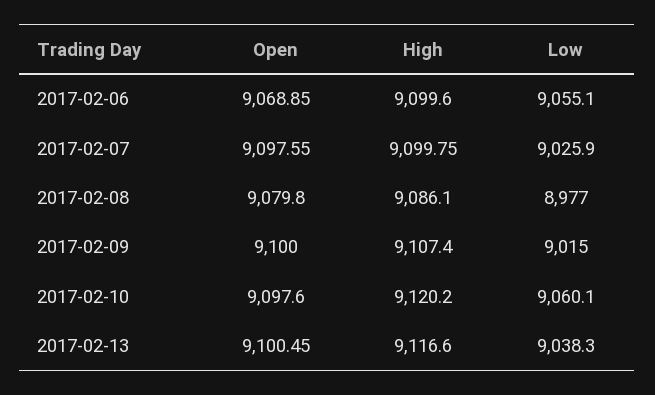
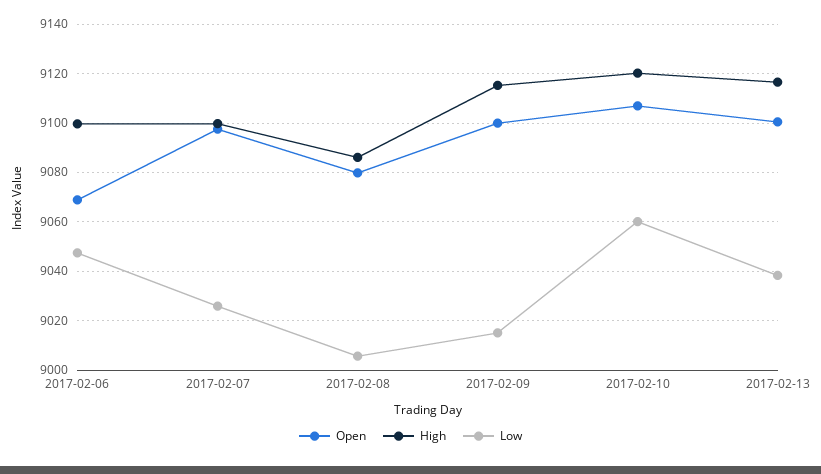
Low, 2017-02-06: 9055.1 -> 9047.5
Low, 2017-02-08: 8977 -> 9005
High, 2017-02-09: 9107.4 -> 9115
Open, 2017-02-10: 9097.6 -> 9107.5

